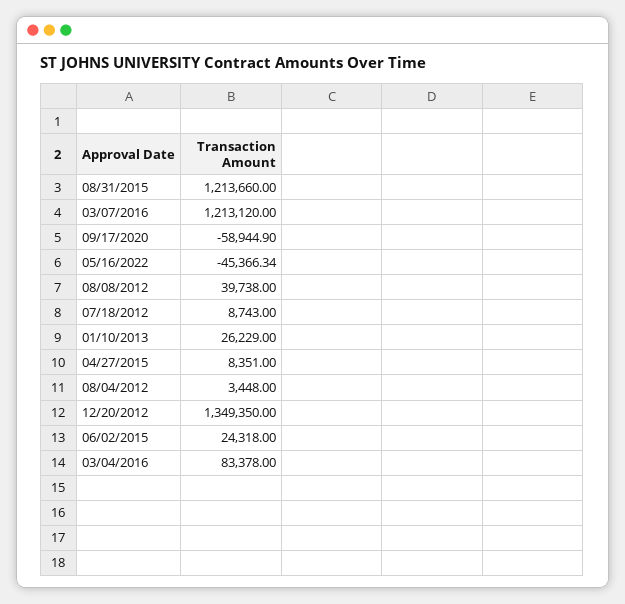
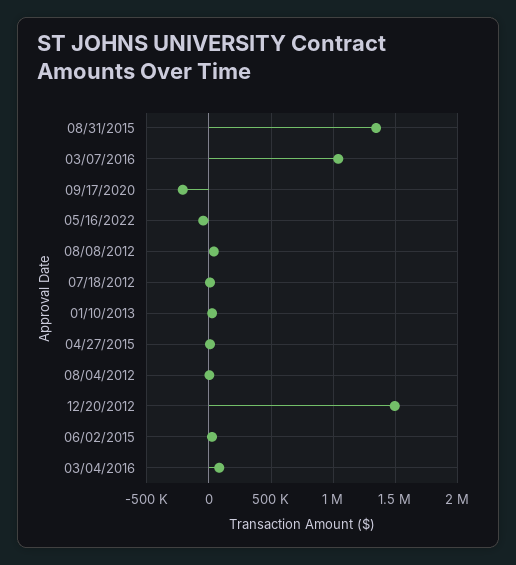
08/31/2015: 1213660 -> 1350000
03/07/2016: 1213120 -> 1050000
09/17/2020: -58944.9 -> -200000
12/20/2012: 1349350 -> 1500000

